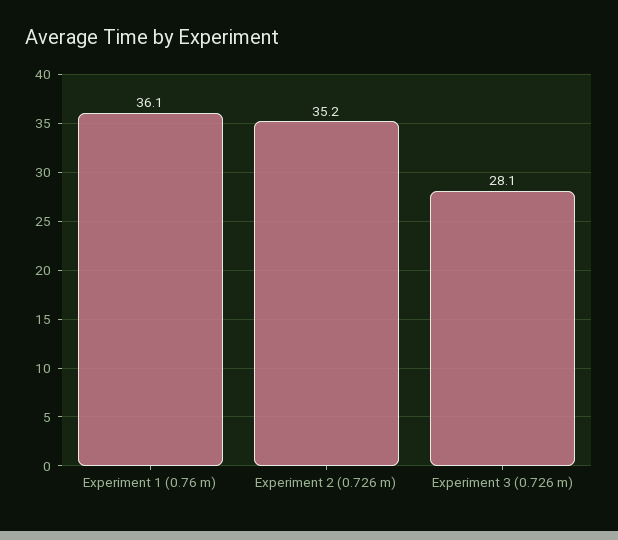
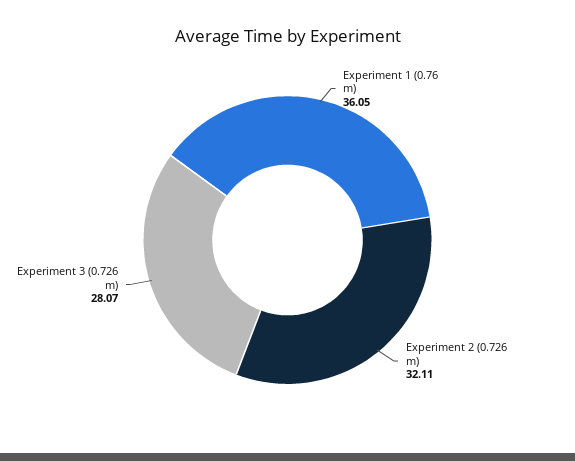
Experiment 2 (0.726 m): 35.2 -> 32.11

